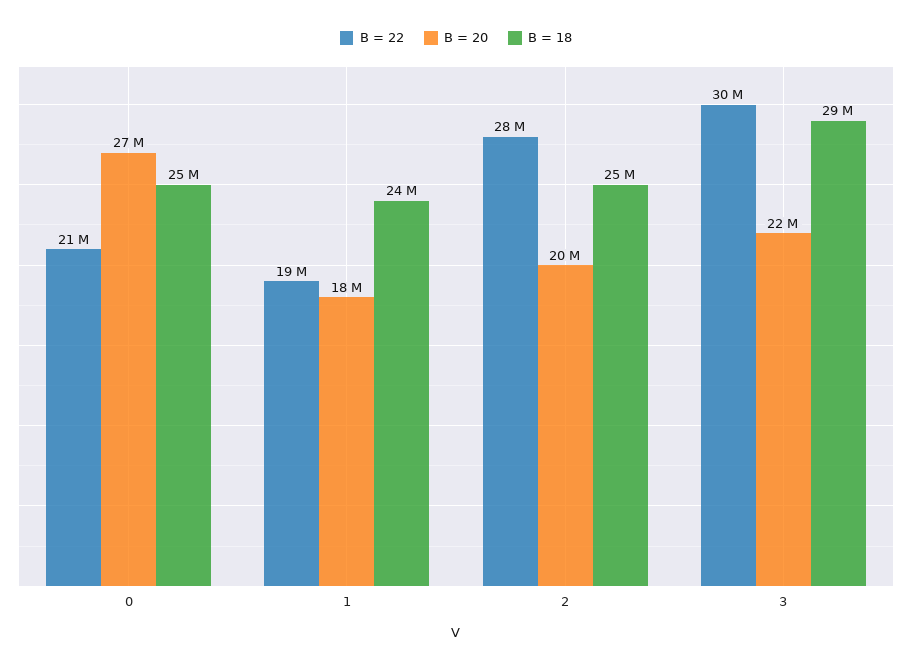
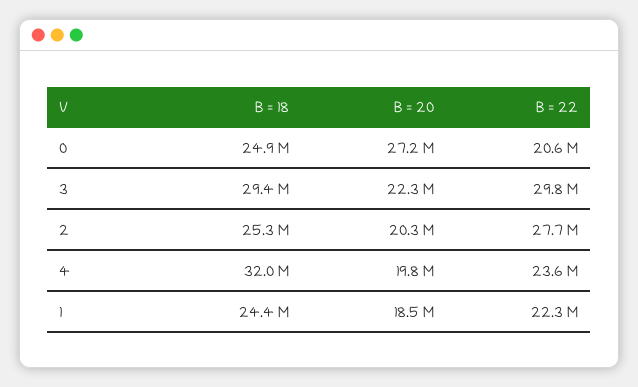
B = 22, 1: 19000000 -> 22300000
B = 18, 4: none -> 32000000
B = 20, 4: none -> 19800000
B = 22, 4: none -> 23600000

